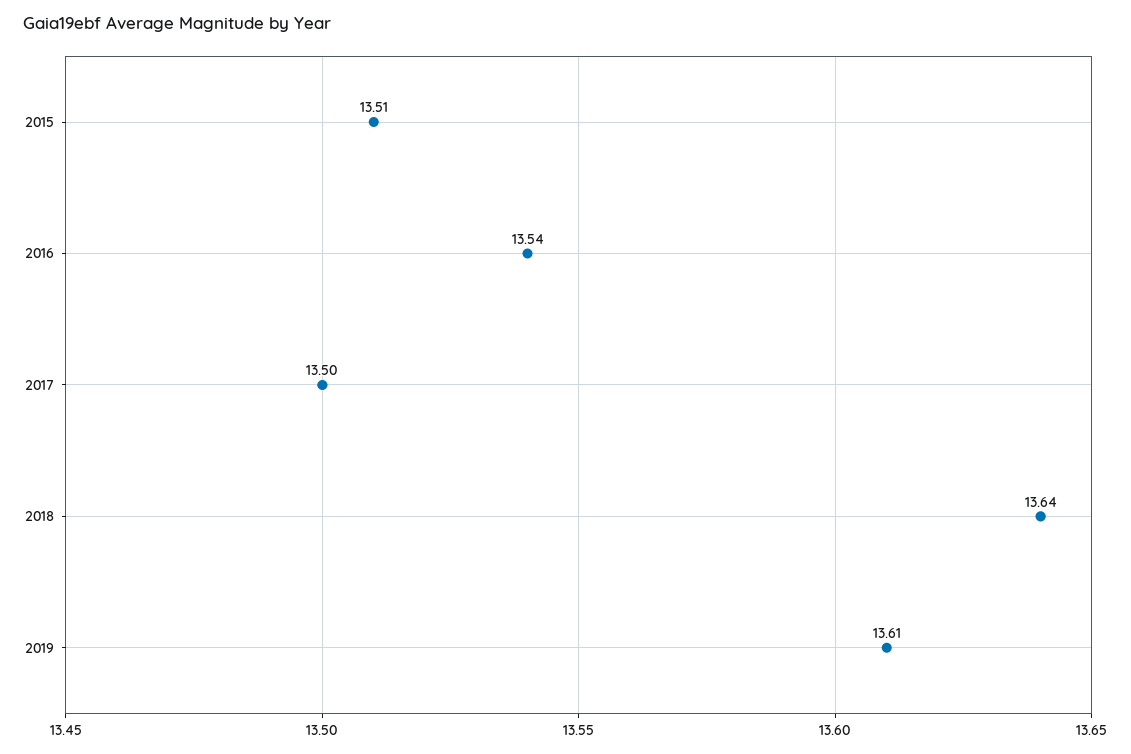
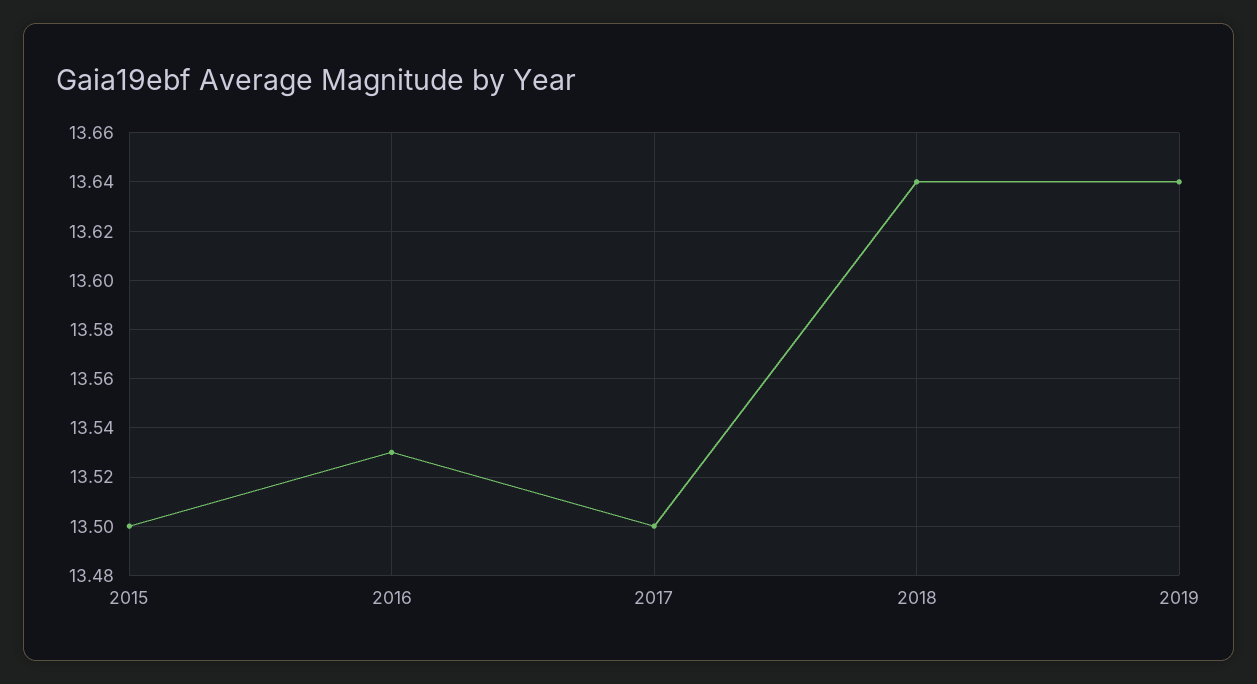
2015: 13.51 -> 13.5
2016: 13.54 -> 13.53
2019: 13.61 -> 13.64

